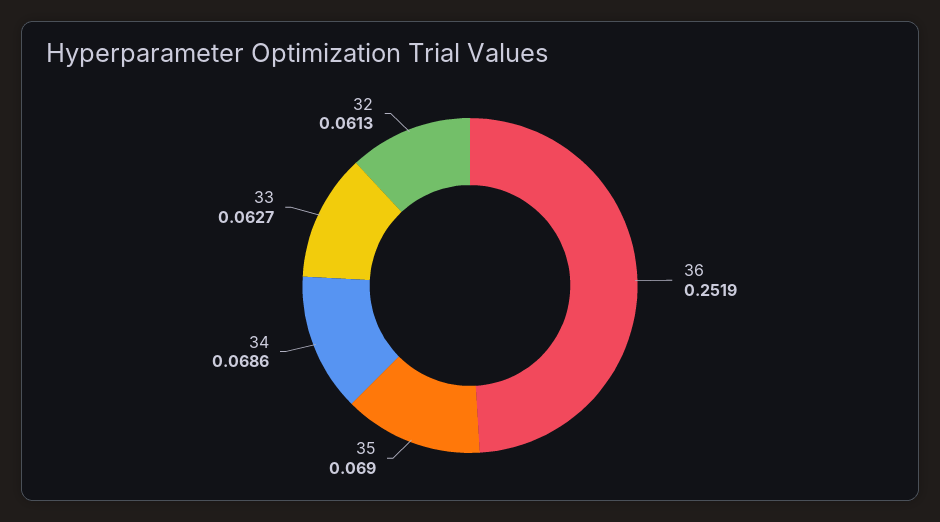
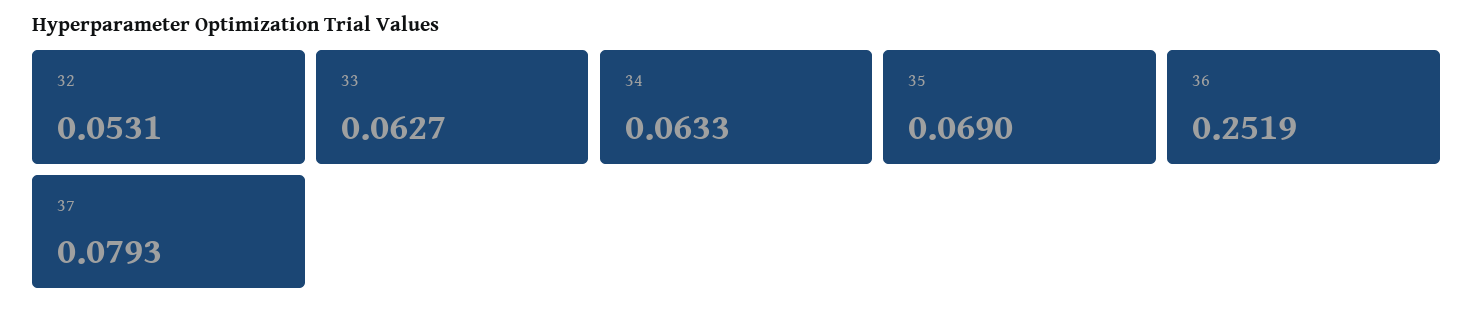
34: 0.0686 -> 0.0633
32: 0.0613 -> 0.0531
37: none -> 0.0793

